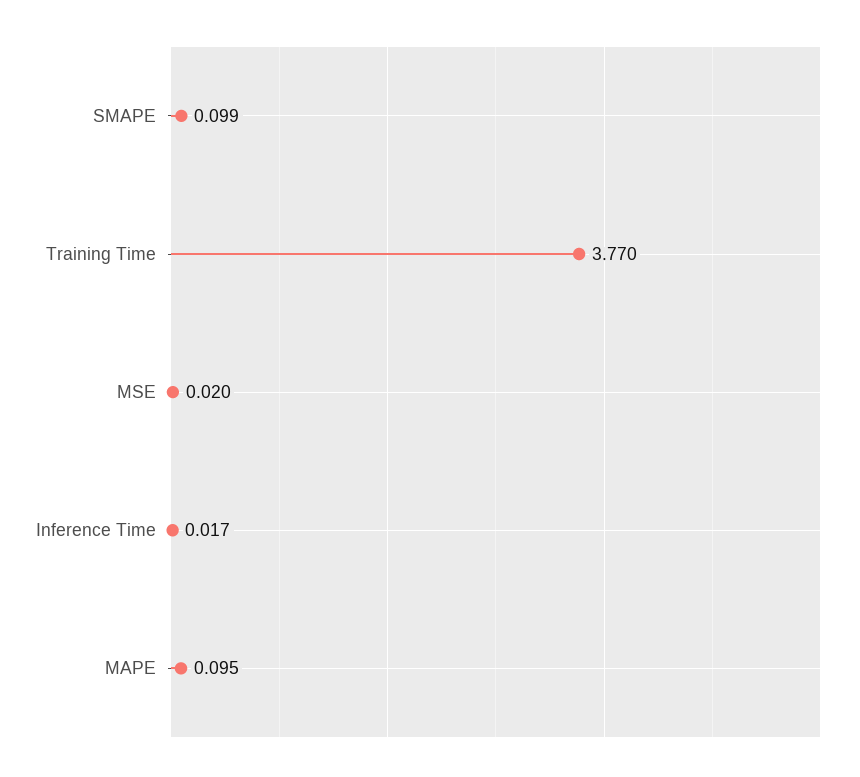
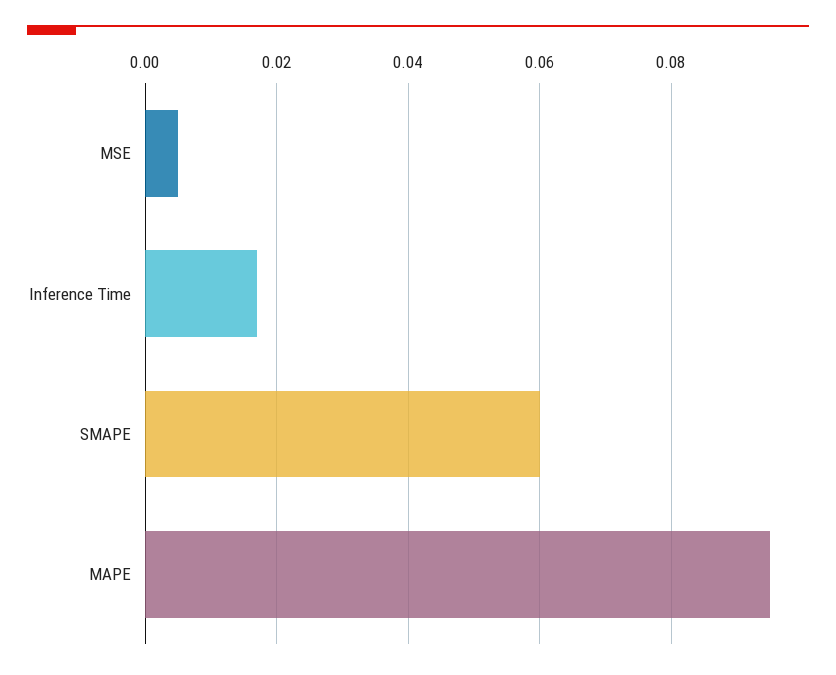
SMAPE: 0.099 -> 0.06
Training Time: 3.77 -> none
MSE: 0.02 -> 0.005

